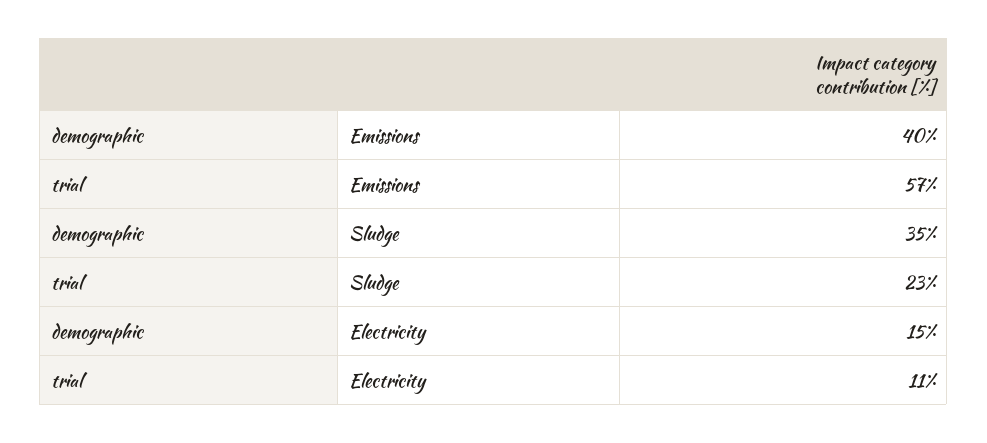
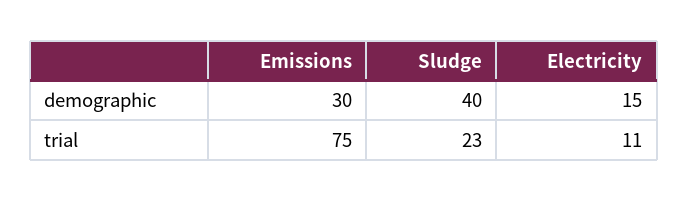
demographic, Emissions: 40 -> 30
trial, Emissions: 57 -> 75
demographic, Sludge: 35 -> 40

